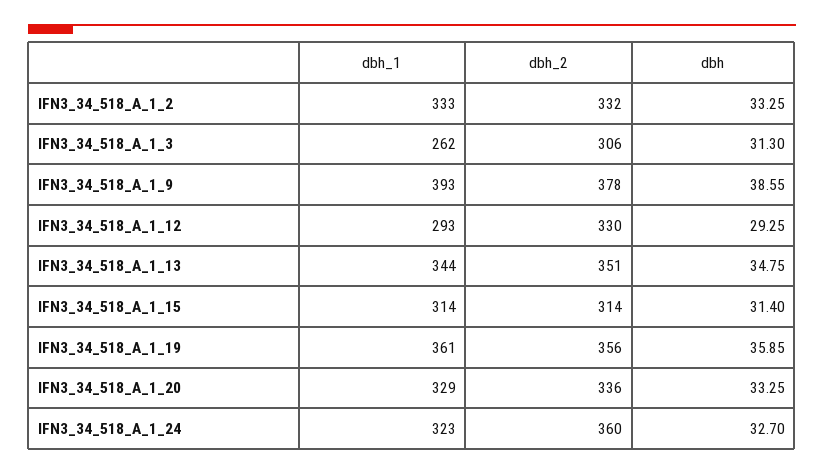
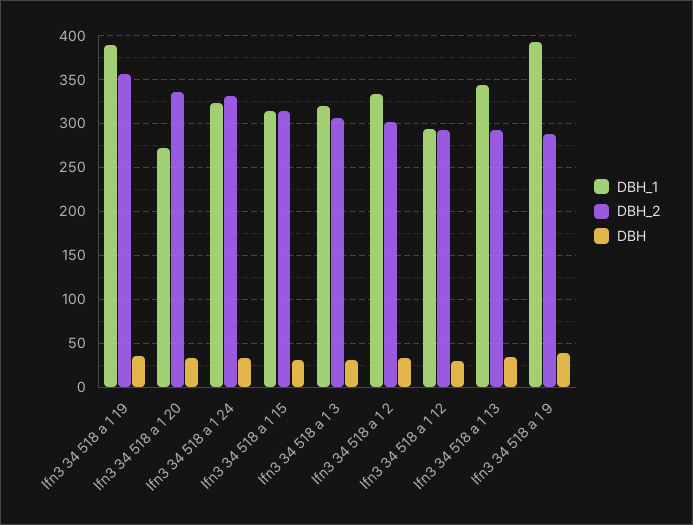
dbh_2, IFN3_34_518_A_1_2: 332 -> 300
dbh_1, IFN3_34_518_A_1_3: 262 -> 320
dbh_2, IFN3_34_518_A_1_9: 378 -> 290
dbh_2, IFN3_34_518_A_1_12: 330 -> 290
dbh_2, IFN3_34_518_A_1_13: 351 -> 290
dbh_1, IFN3_34_518_A_1_19: 361 -> 390
dbh_1, IFN3_34_518_A_1_20: 329 -> 270
dbh_2, IFN3_34_518_A_1_24: 360 -> 330

